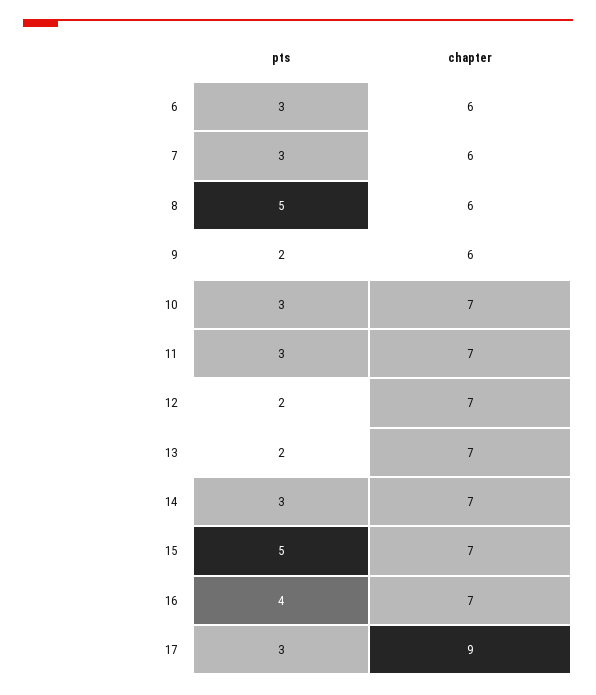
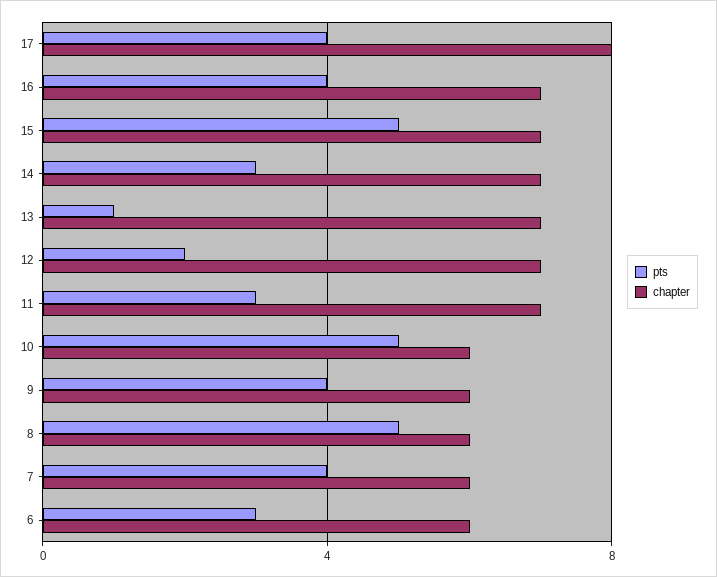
pts, 7: 3 -> 4
pts, 9: 2 -> 4
pts, 10: 3 -> 5
chapter, 10: 7 -> 6
pts, 13: 2 -> 1
pts, 17: 3 -> 4
chapter, 17: 9 -> 8

